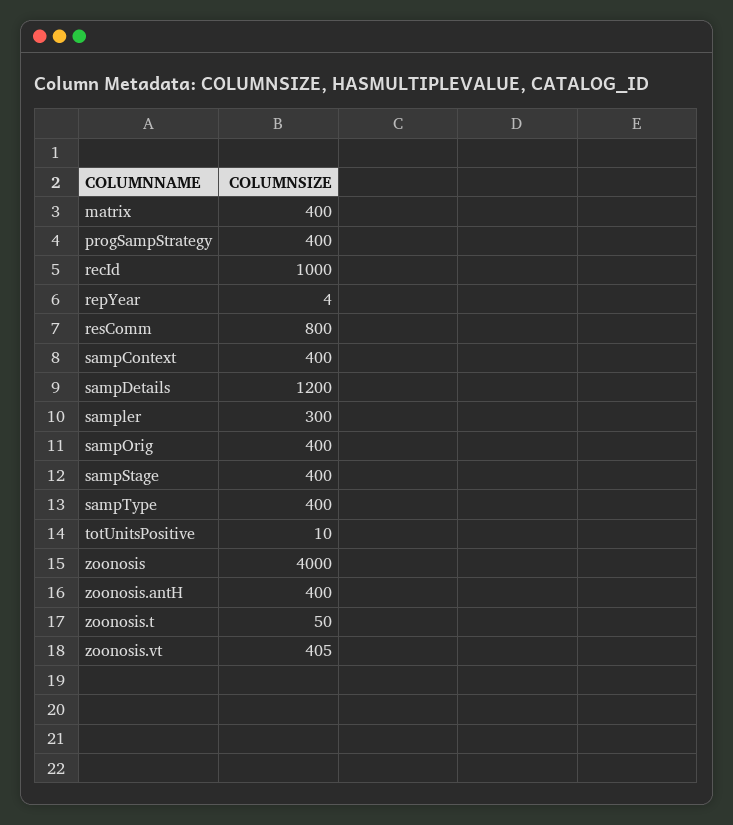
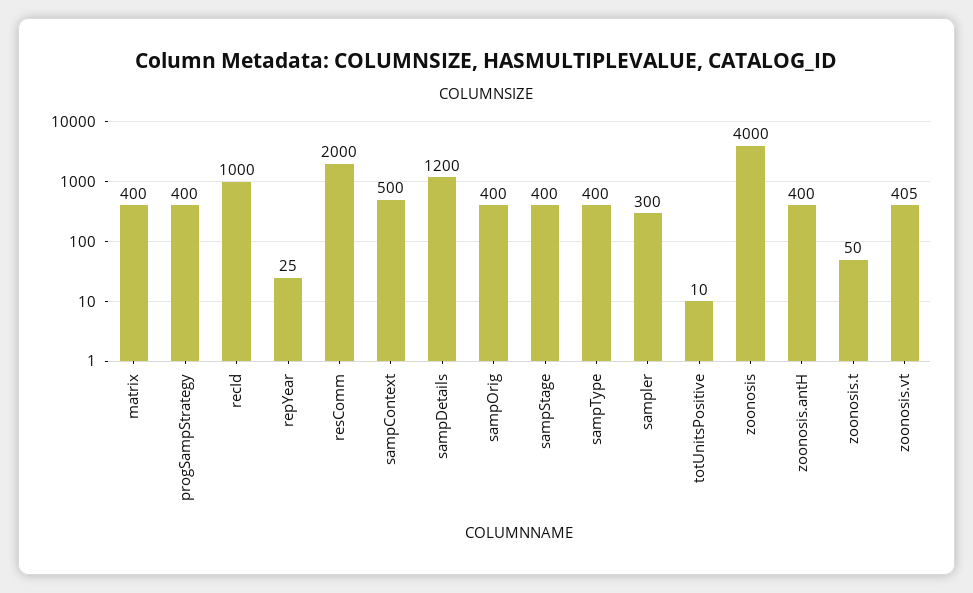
repYear: 4 -> 25
resComm: 800 -> 2000
sampContext: 400 -> 500

